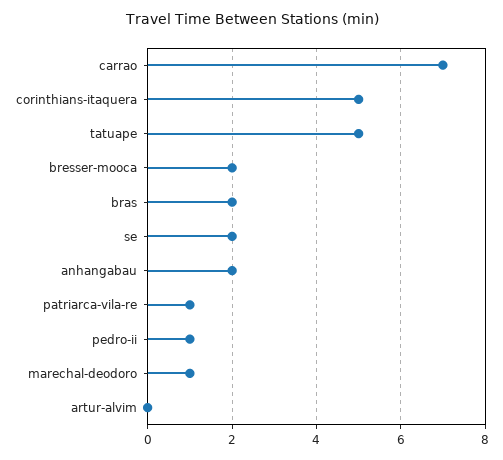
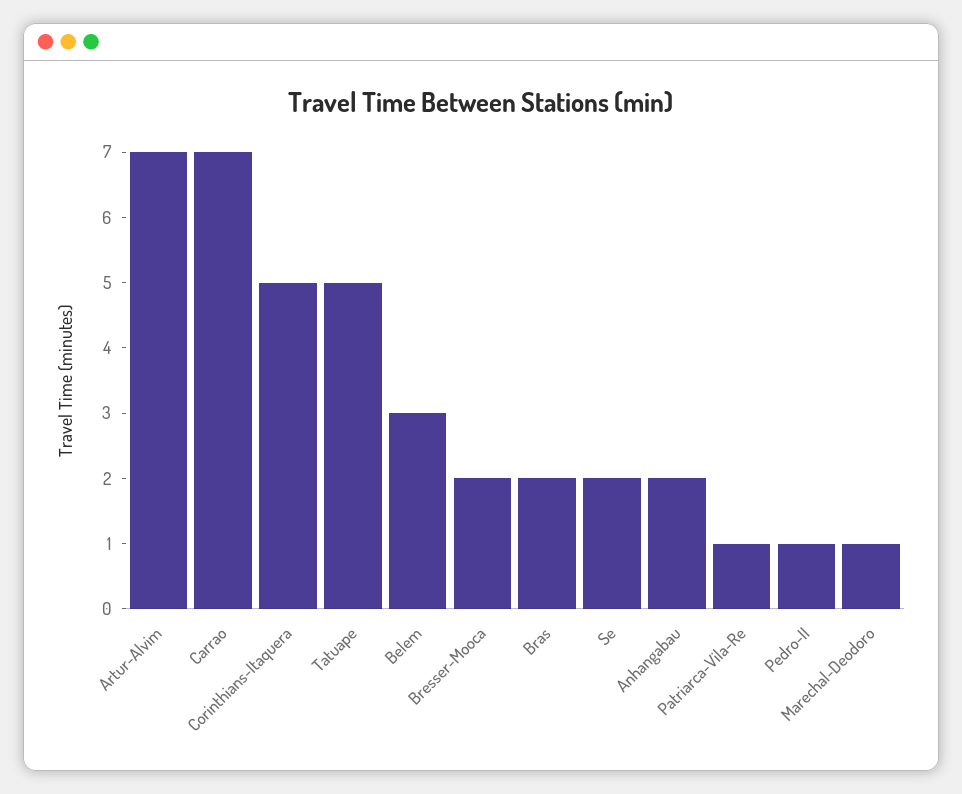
artur-alvim: 0 -> 7
Belem: none -> 3

